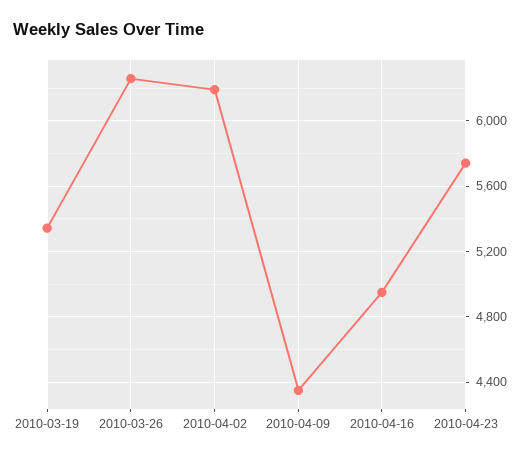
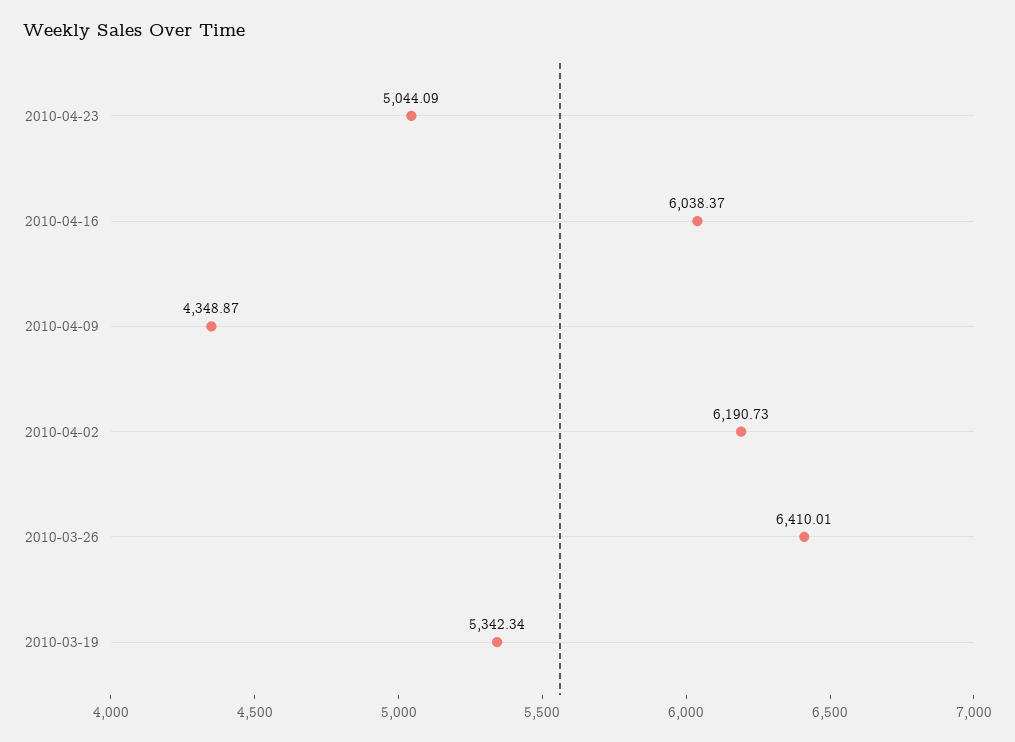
2010-03-26: 6250 -> 6410.01
2010-04-16: 4950 -> 6038.37
2010-04-23: 5750 -> 5044.09

